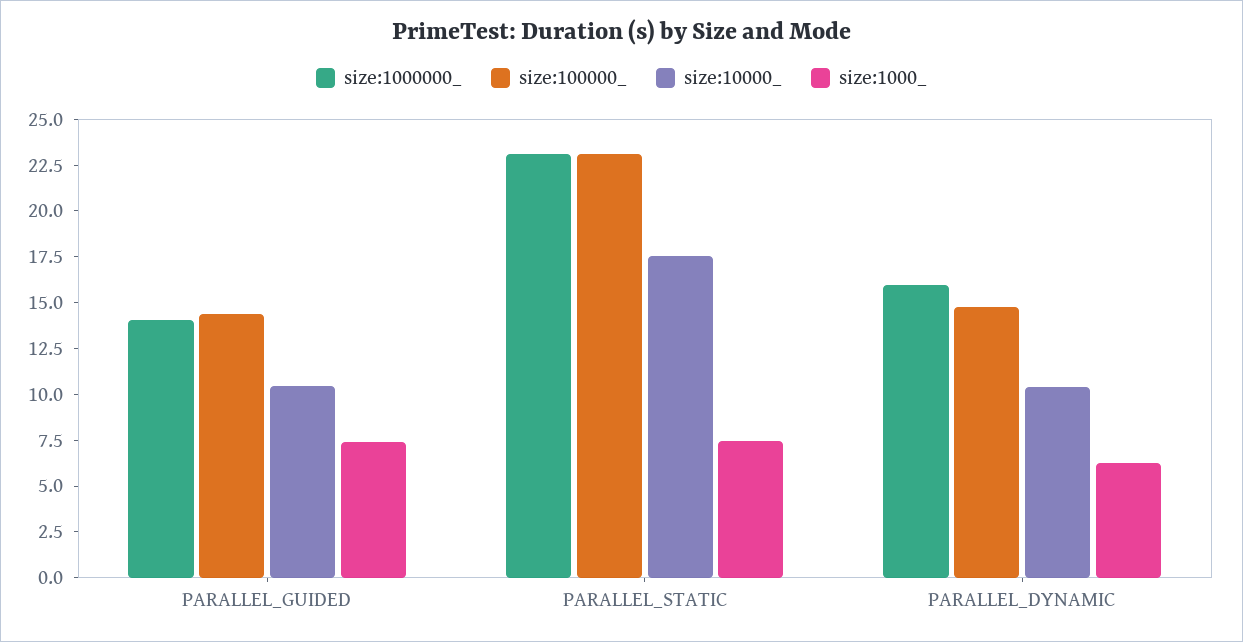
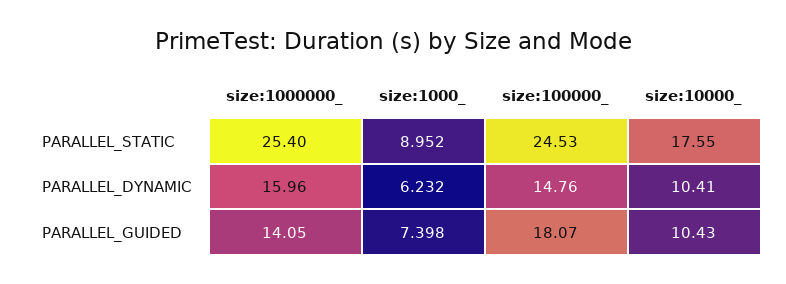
size:100000_, PARALLEL_GUIDED: 14.5 -> 18.07
size:1000000_, PARALLEL_STATIC: 23 -> 25.4
size:100000_, PARALLEL_STATIC: 23 -> 24.53
size:1000_, PARALLEL_STATIC: 7.5 -> 8.952

